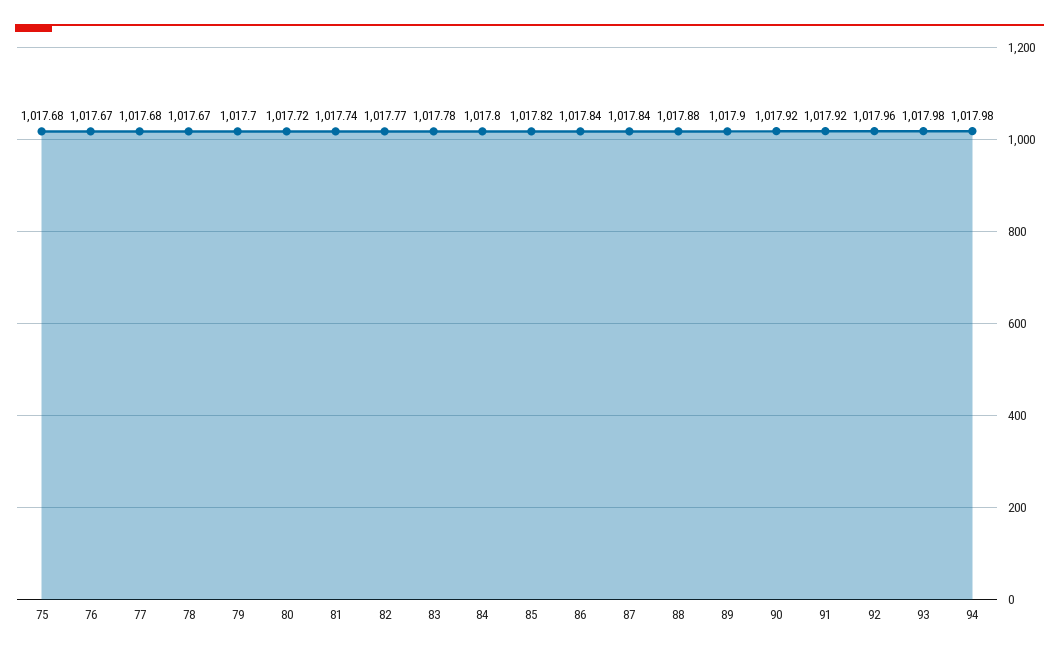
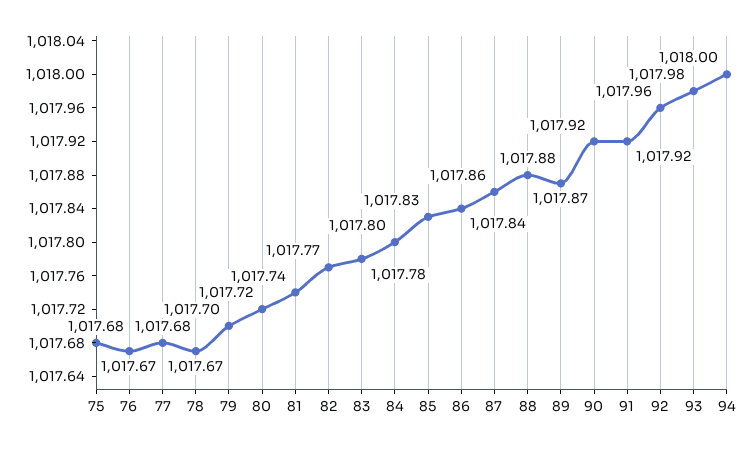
85: 1017.82 -> 1017.83
87: 1017.84 -> 1017.86
89: 1017.9 -> 1017.87
94: 1017.98 -> 1018

